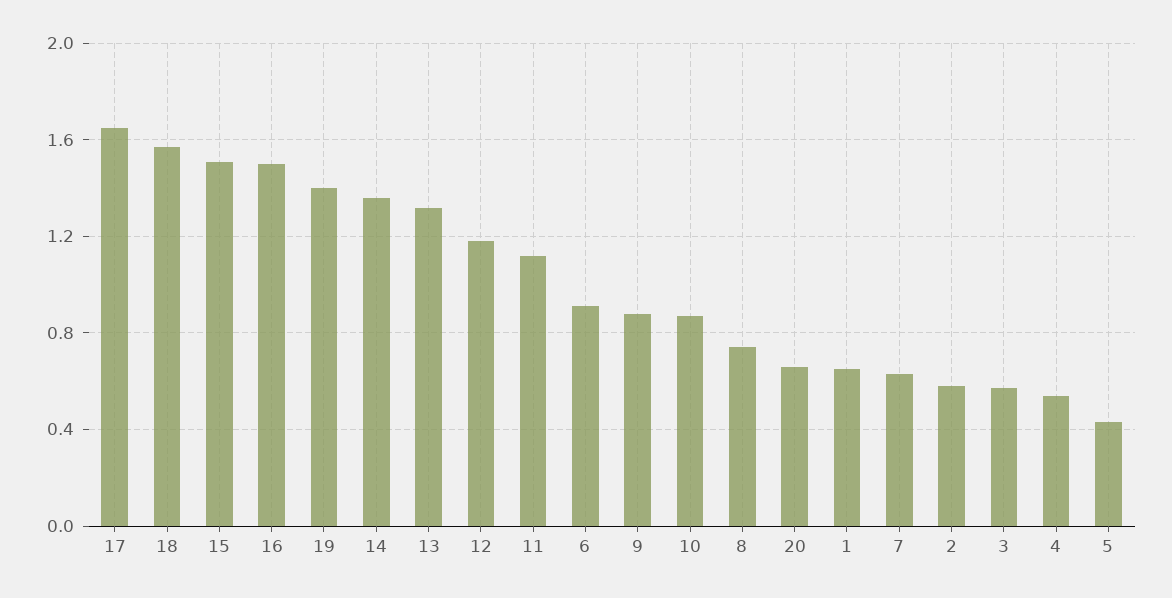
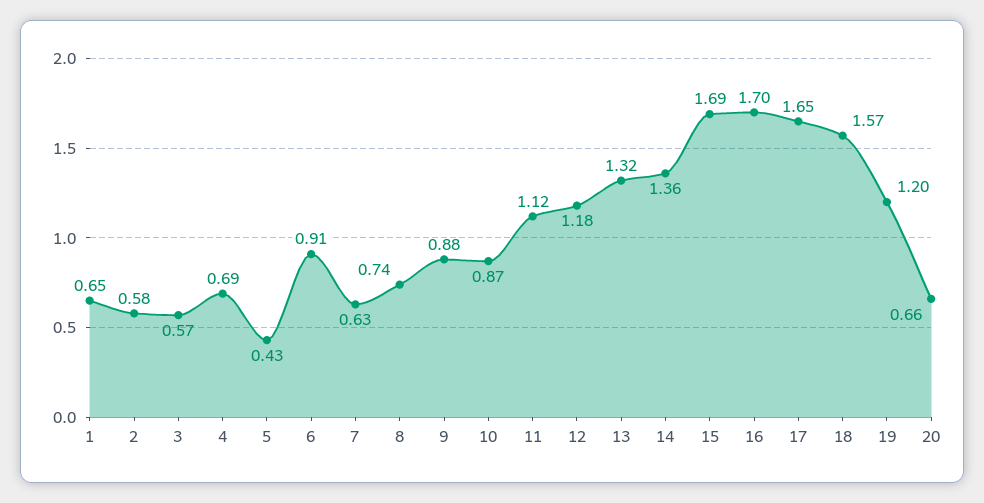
15: 1.5 -> 1.69
16: 1.5 -> 1.7
19: 1.4 -> 1.2
4: 0.55 -> 0.69

